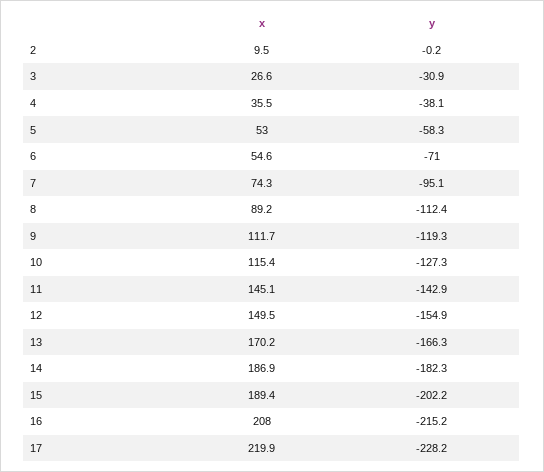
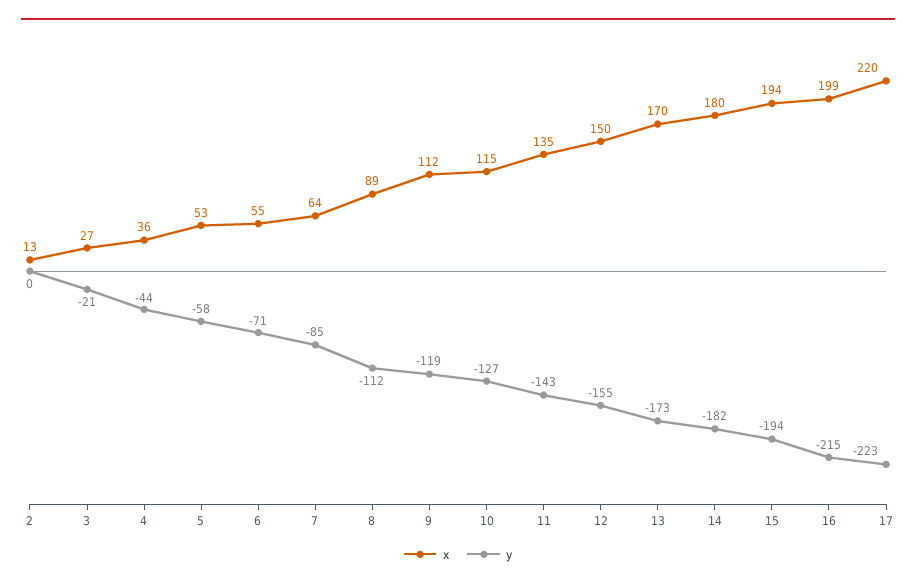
x, 2: 9.5 -> 13
y, 3: -30.9 -> -21
y, 4: -38.1 -> -44
x, 7: 74.3 -> 64
y, 7: -95.1 -> -85
x, 11: 145.1 -> 135
y, 13: -166.3 -> -173
x, 14: 186.9 -> 180
x, 15: 189.4 -> 194
y, 15: -202.2 -> -194
x, 16: 208 -> 199
y, 17: -228.2 -> -223

